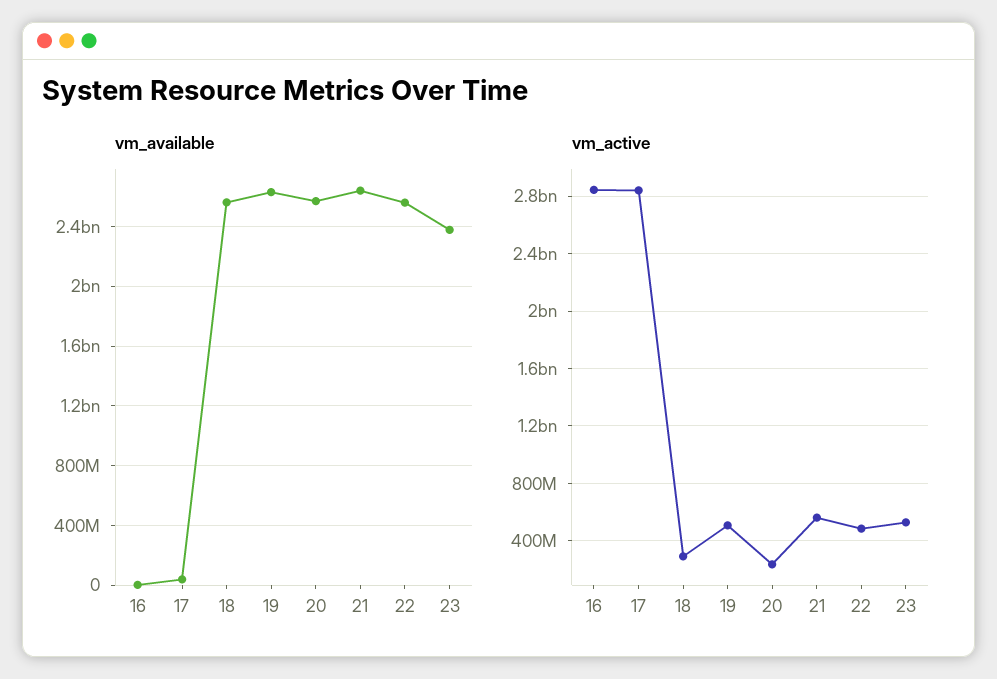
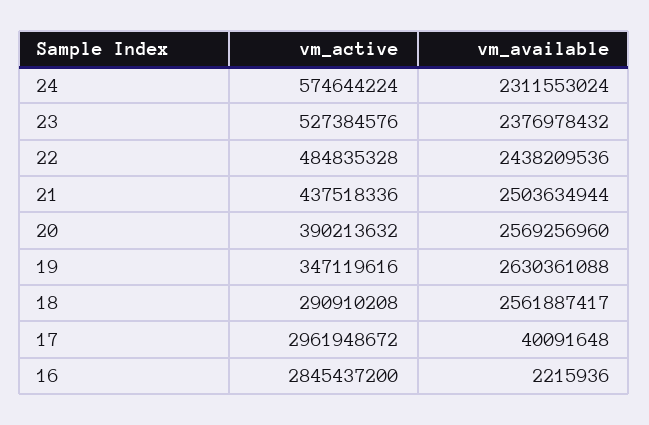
vm_available, 21: 2650000000 -> 2503634944
vm_available, 22: 2550000000 -> 2438209536
vm_active, 17: 2850000000 -> 2961948672
vm_active, 19: 500000000 -> 347119616
vm_active, 20: 250000000 -> 390213632
vm_active, 21: 550000000 -> 437518336
vm_active, 24: none -> 574644224
vm_available, 24: none -> 2311553024

